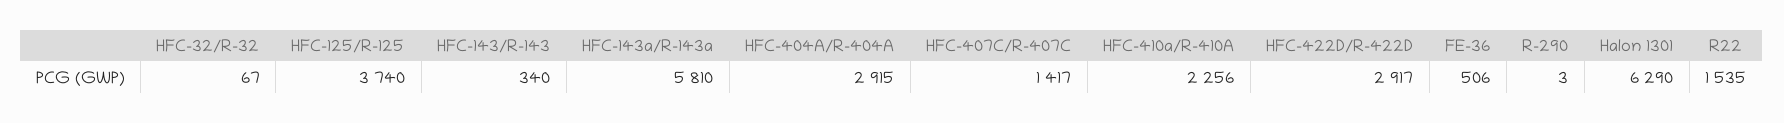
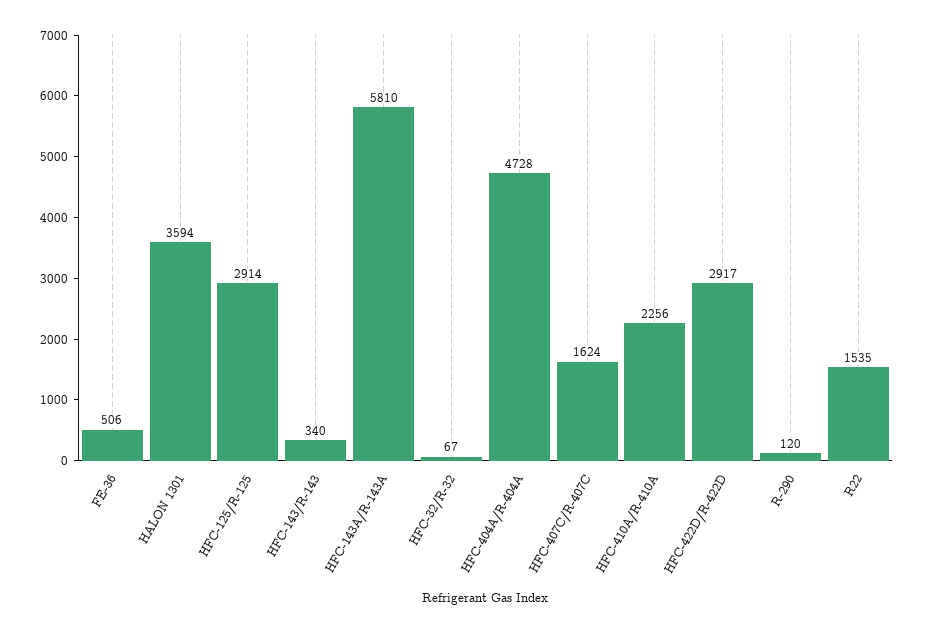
HFC-125/R-125: 3740 -> 2914
HFC-404A/R-404A: 2915 -> 4728
HFC-407C/R-407C: 1417 -> 1624
R-290: 3 -> 120
Halon 1301: 6290 -> 3594

